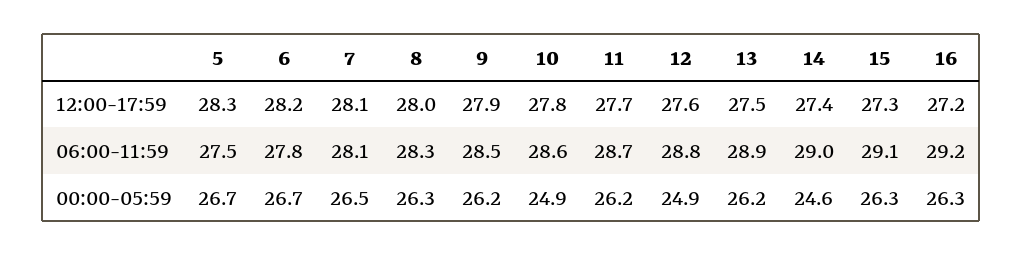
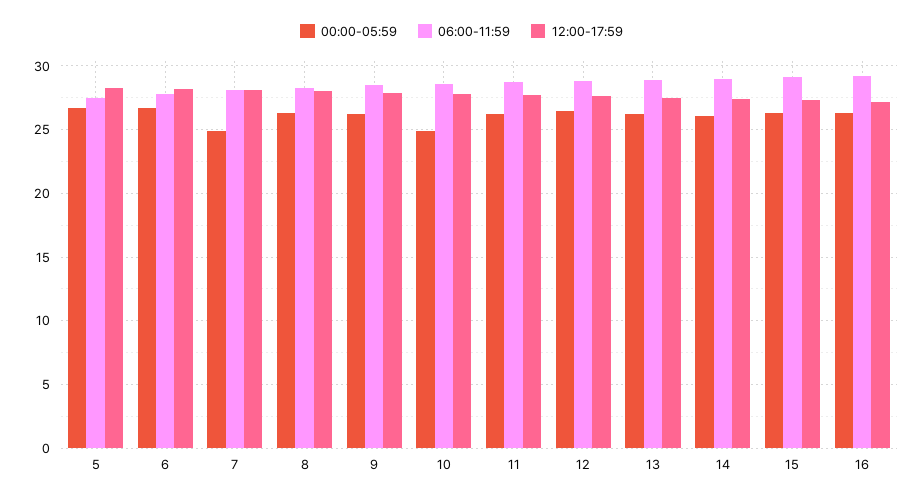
00:00-05:59, 7: 26.5 -> 25
00:00-05:59, 12: 24.9 -> 26.5
00:00-05:59, 14: 24.6 -> 26

